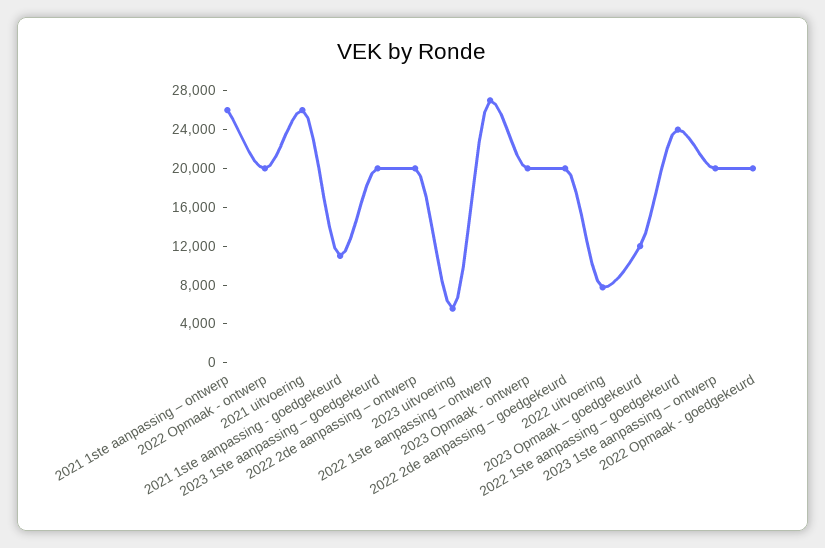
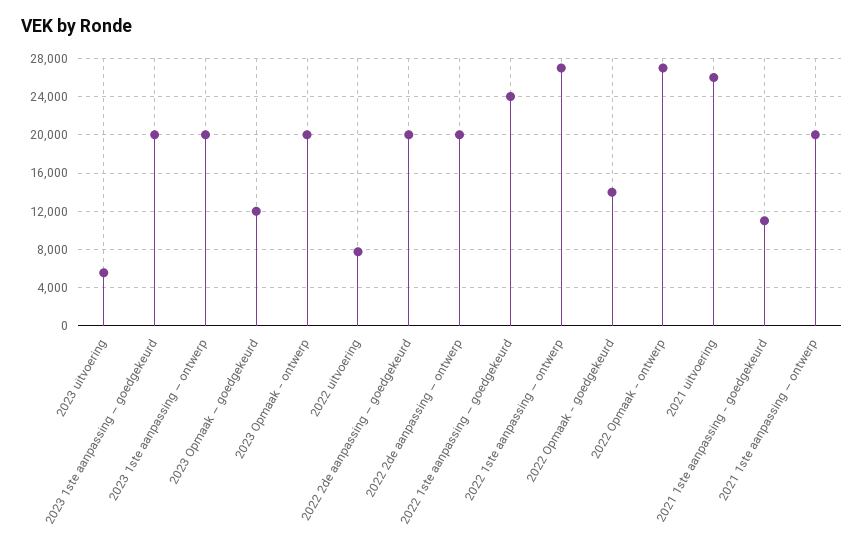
2021 1ste aanpassing – ontwerp: 26000 -> 20000
2022 Opmaak - ontwerp: 20000 -> 27000
2022 Opmaak - goedgekeurd: 20000 -> 14000

